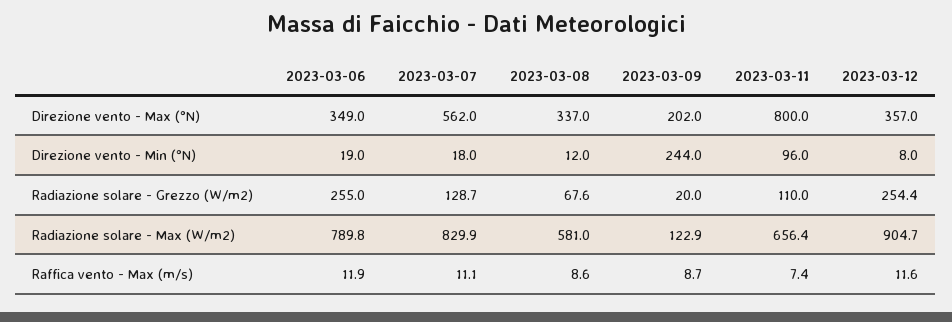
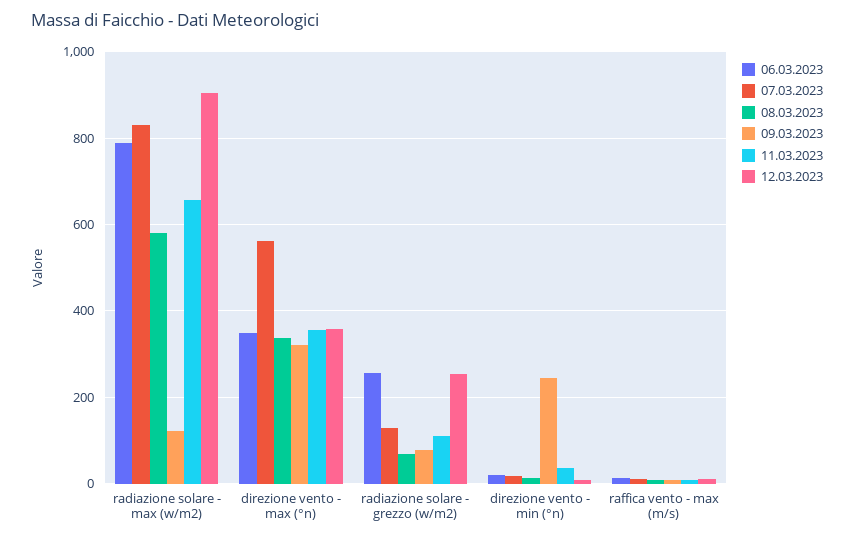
2023-03-09, Direzione vento - Max (°N): 202 -> 320
2023-03-11, Direzione vento - Max (°N): 800 -> 360
2023-03-11, Direzione vento - Min (°N): 96 -> 40
2023-03-09, Radiazione solare - Grezzo (W/m2): 20 -> 80

